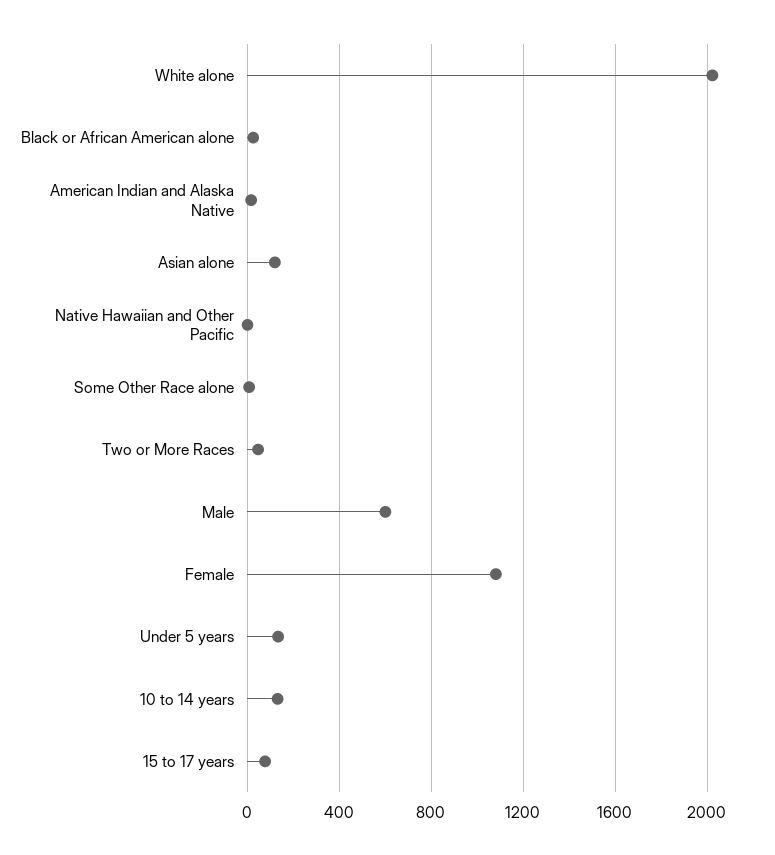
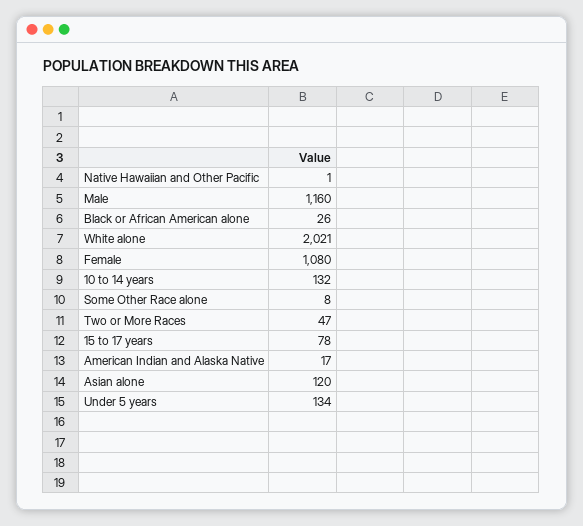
Male: 600 -> 1160

